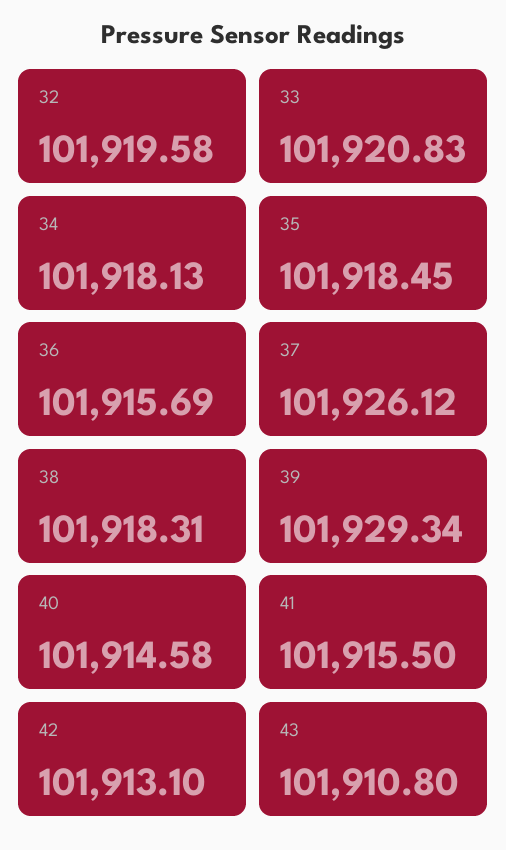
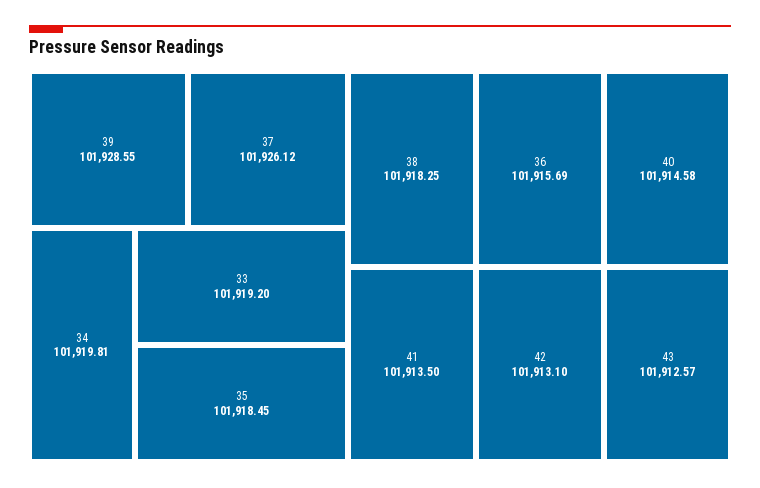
32: 101919.58 -> none
33: 101920.83 -> 101919.2
34: 101918.13 -> 101919.81
38: 101918.31 -> 101918.25
39: 101929.34 -> 101928.55
41: 101915.5 -> 101913.5
43: 101910.8 -> 101912.57

